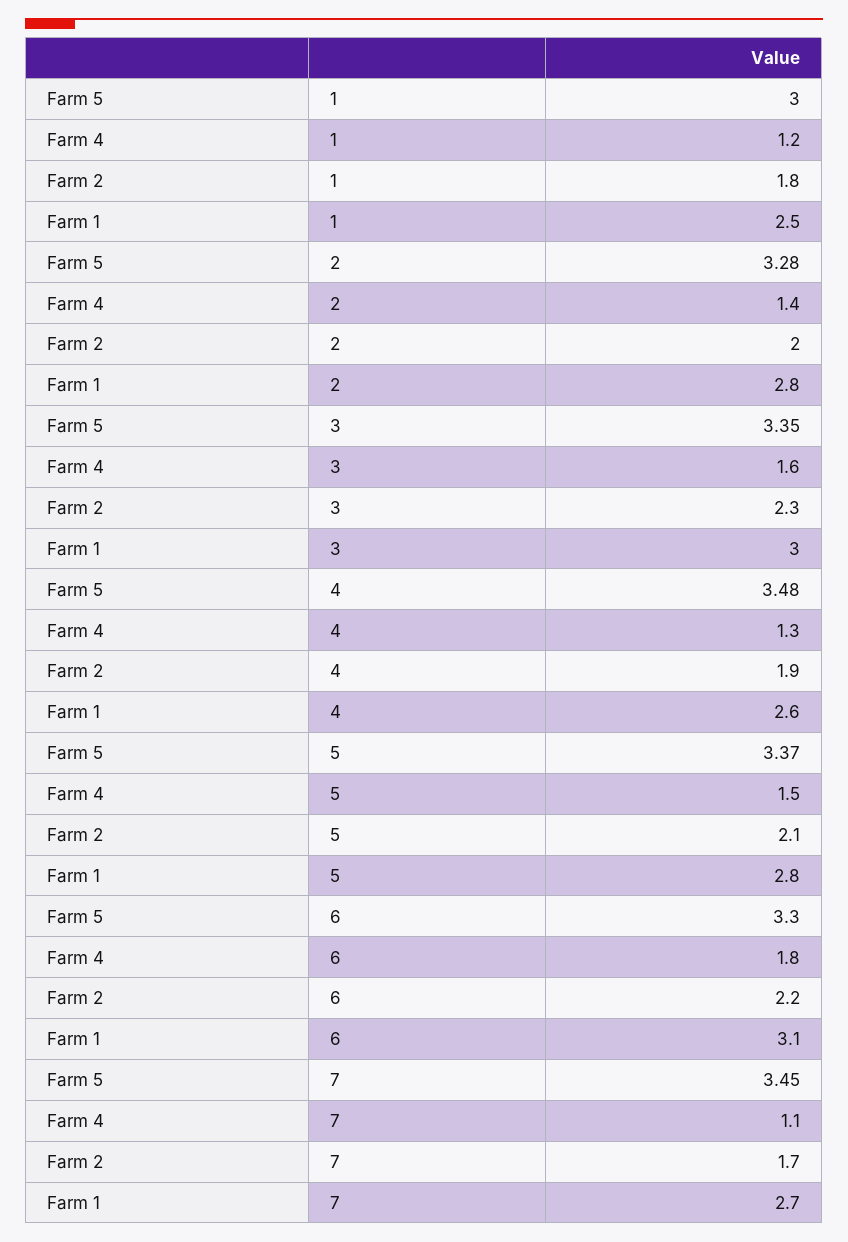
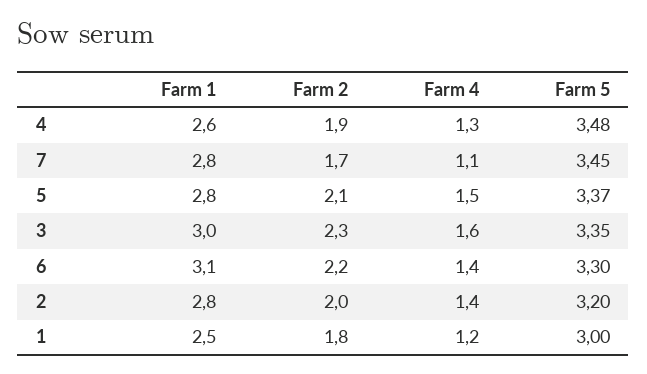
Farm 5, 2: 3.28 -> 3.2
Farm 4, 6: 1.8 -> 1.4
Farm 1, 7: 2.7 -> 2.8

